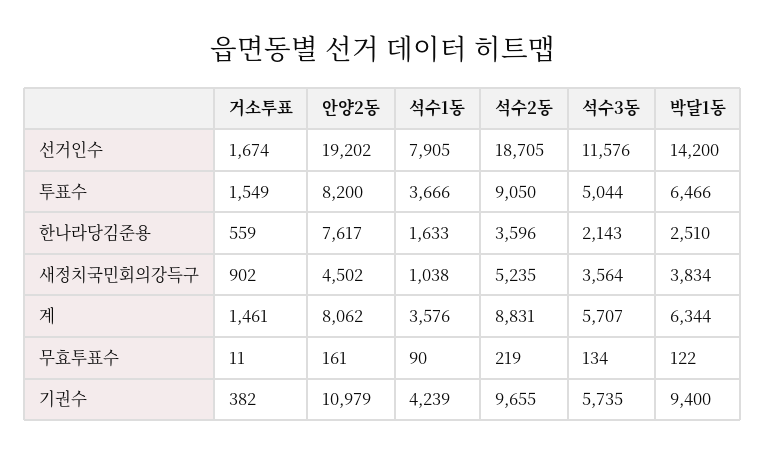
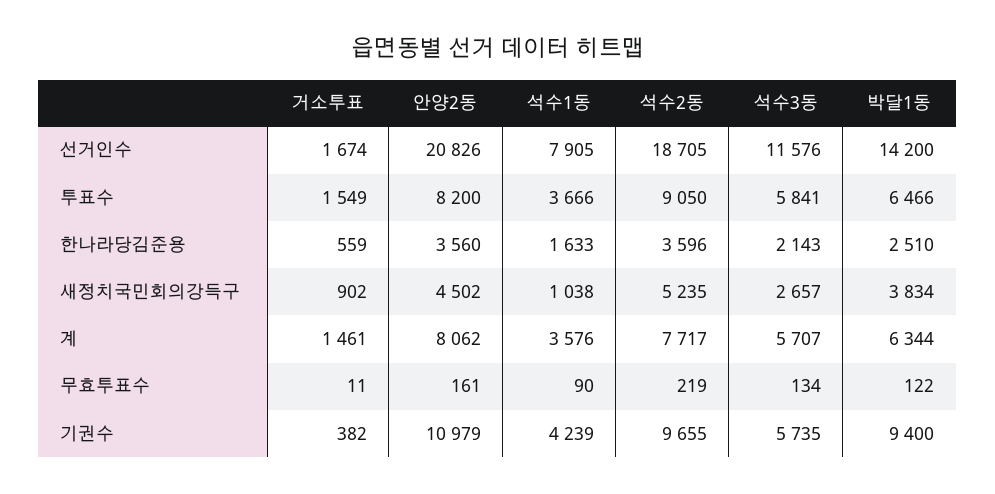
안양2동, 선거인수: 19202 -> 20826
석수3동, 투표수: 5044 -> 5841
안양2동, 한나라당김준용: 7617 -> 3560
석수3동, 새정치국민회의강득구: 3564 -> 2657
석수2동, 계: 8831 -> 7717

